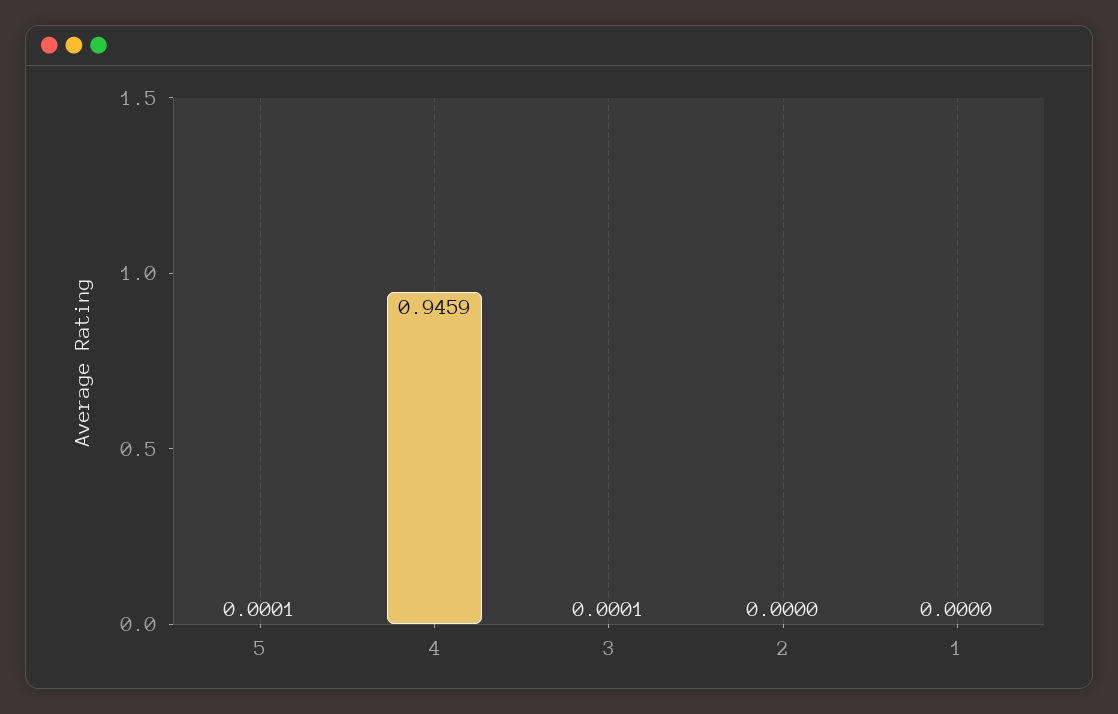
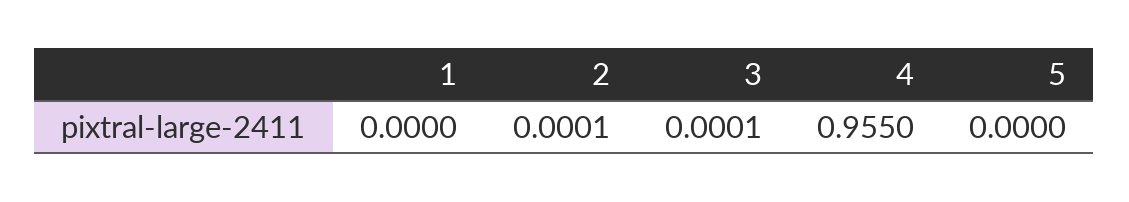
5: 0.0001 -> 0
4: 0.9459 -> 0.955
2: 0 -> 0.0001

